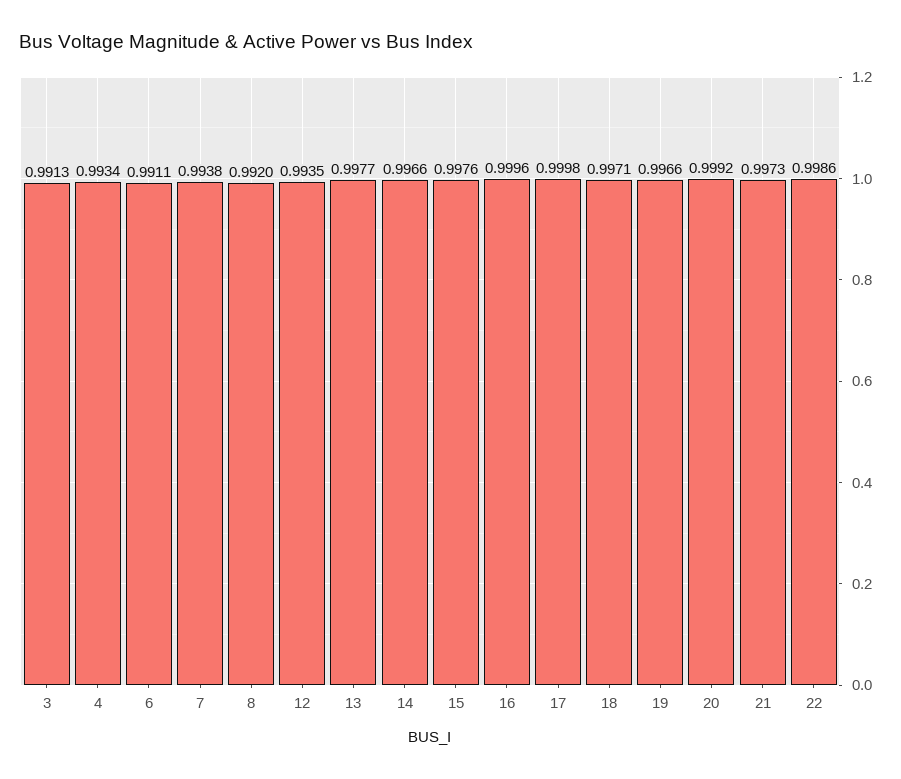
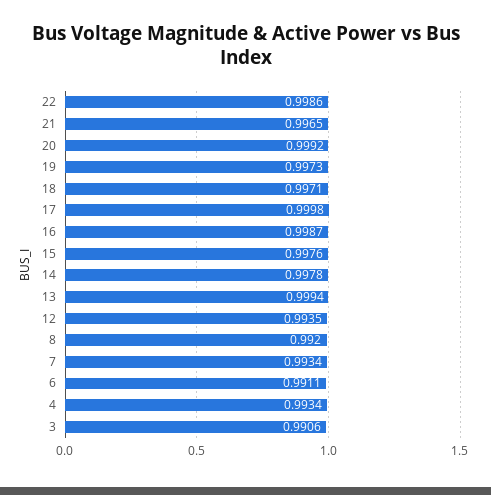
3: 0.9913 -> 0.9906
7: 0.9938 -> 0.9934
13: 0.9977 -> 0.9994
14: 0.9966 -> 0.9978
16: 0.9996 -> 0.9987
19: 0.9966 -> 0.9973
21: 0.9973 -> 0.9965

